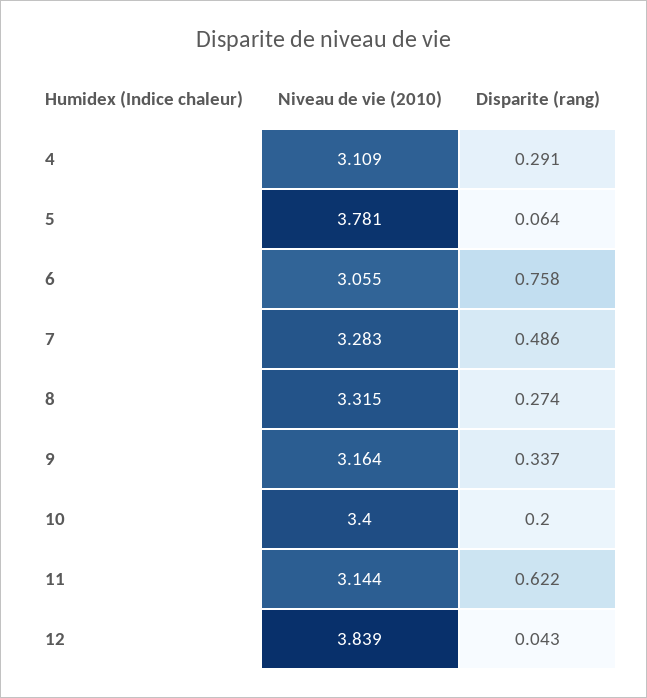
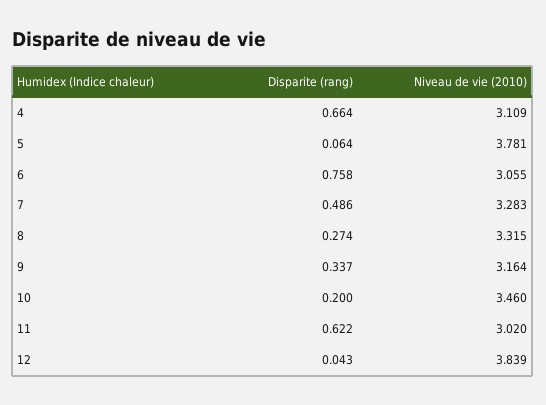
Disparite (rang), 4: 0.291 -> 0.664
Niveau de vie (2010), 10: 3.4 -> 3.46
Niveau de vie (2010), 11: 3.144 -> 3.02

